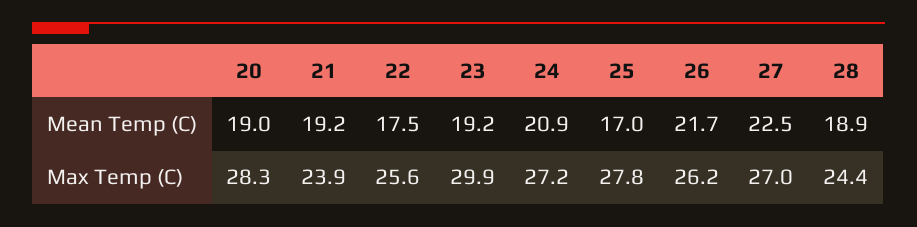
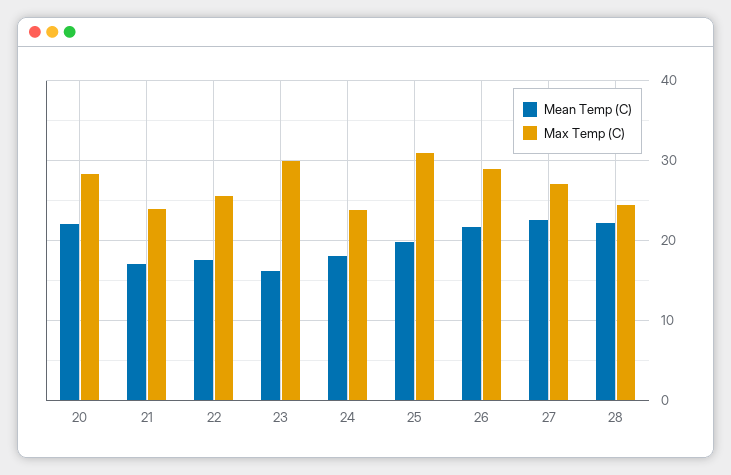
Mean Temp (C), 20: 19 -> 22
Mean Temp (C), 21: 19.2 -> 17
Mean Temp (C), 23: 19.2 -> 16
Mean Temp (C), 24: 20.9 -> 18
Mean Temp (C), 25: 17 -> 20
Mean Temp (C), 28: 18.9 -> 22
Max Temp (C), 24: 27.2 -> 24
Max Temp (C), 25: 27.8 -> 31
Max Temp (C), 26: 26.2 -> 29

